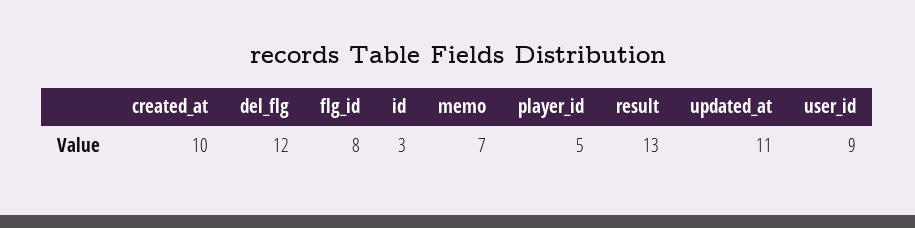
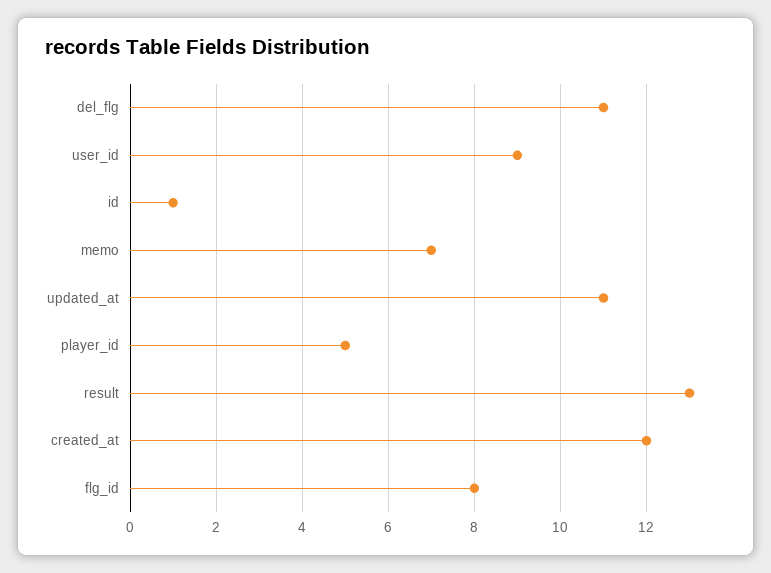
created_at: 10 -> 12
del_flg: 12 -> 11
id: 3 -> 1

